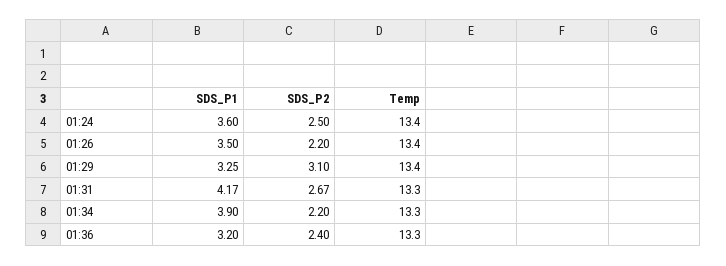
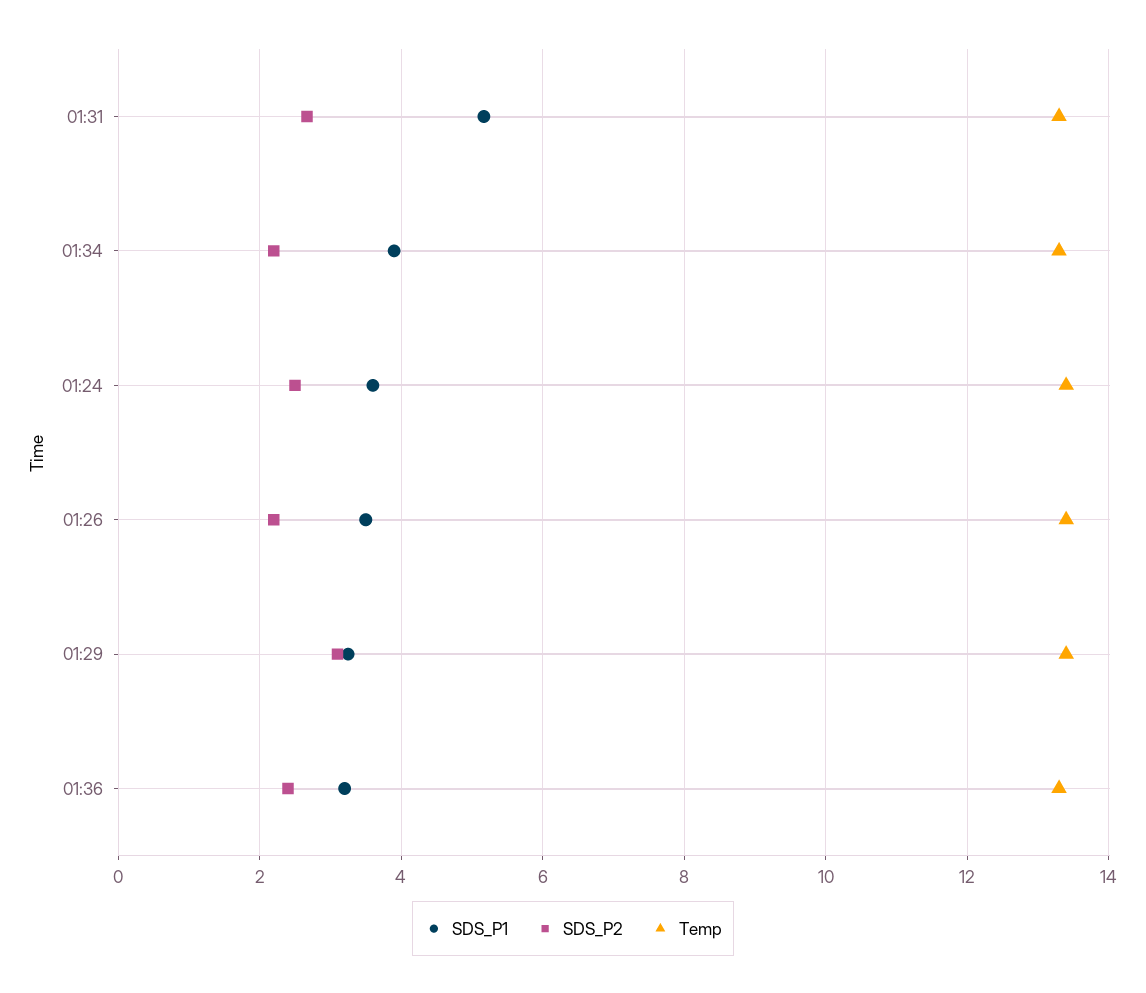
SDS_P1, 01:31: 4.17 -> 5.2

